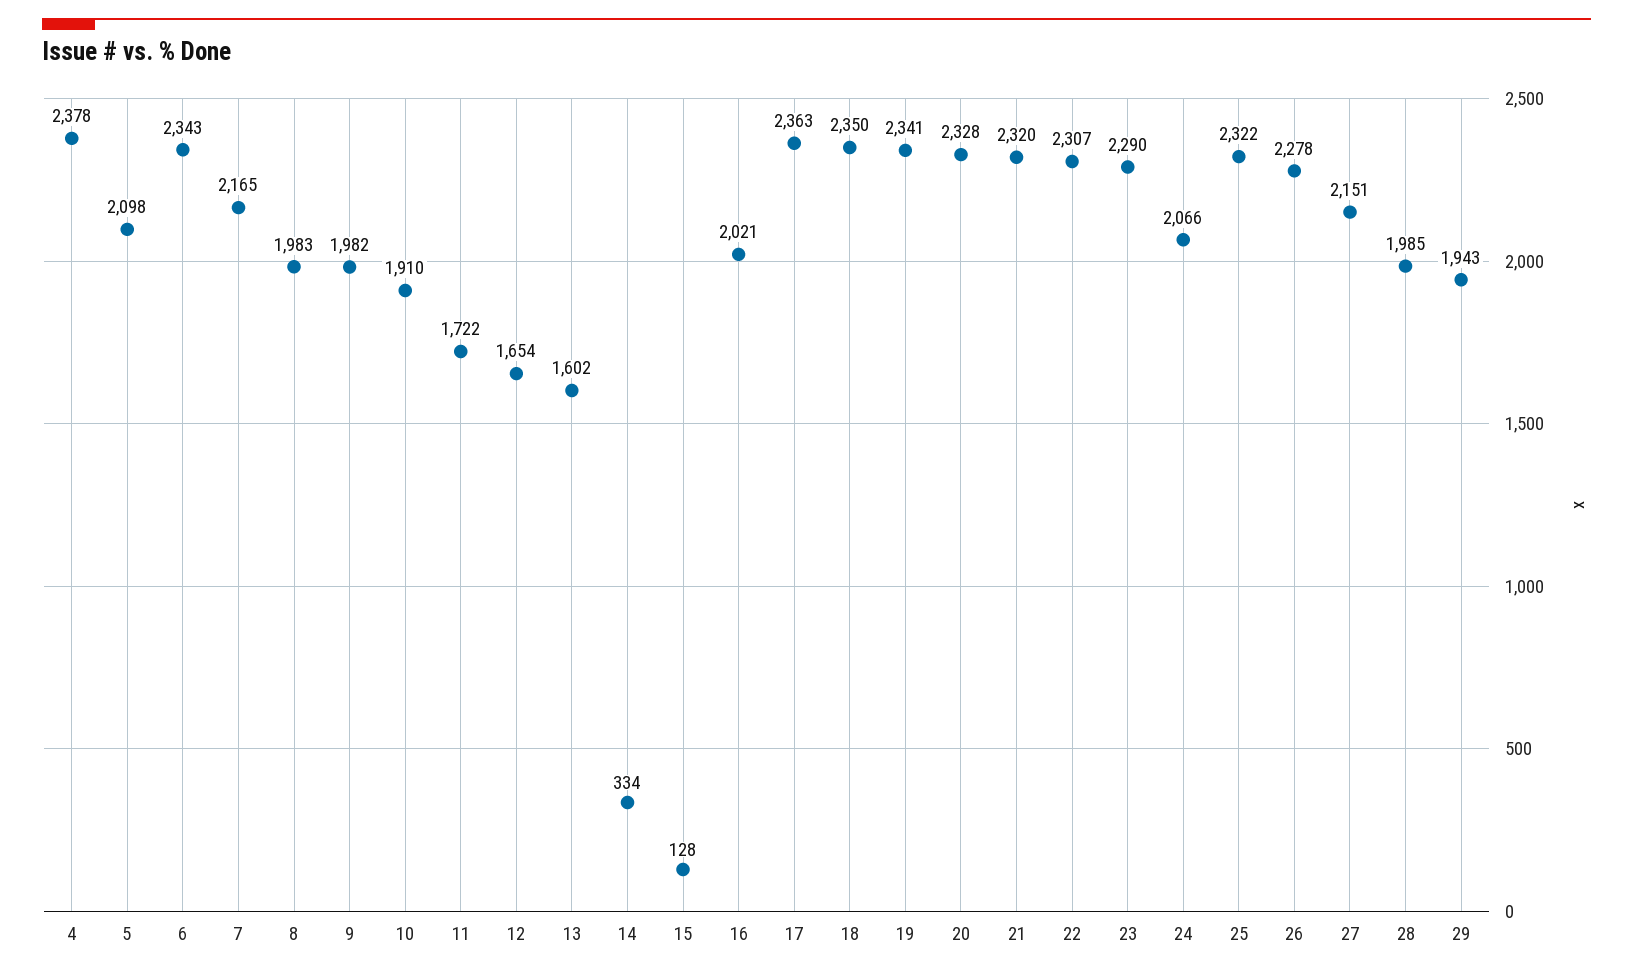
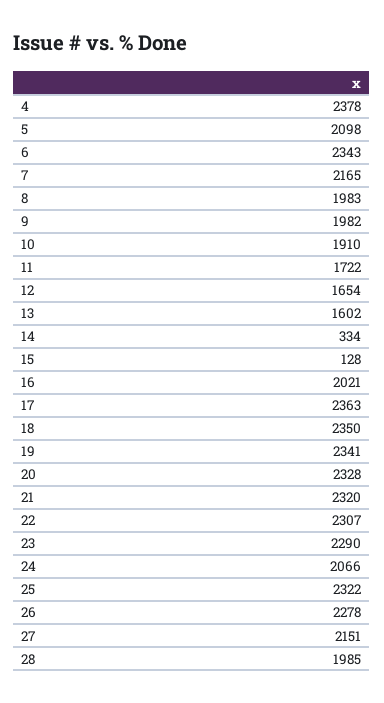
29: 1943 -> none

